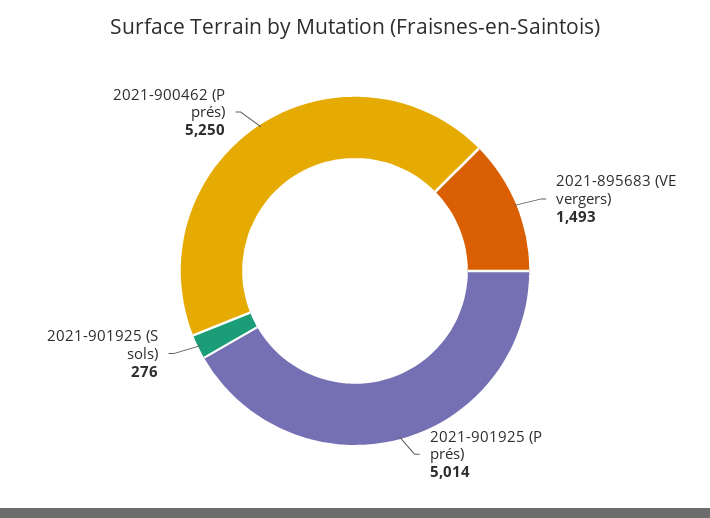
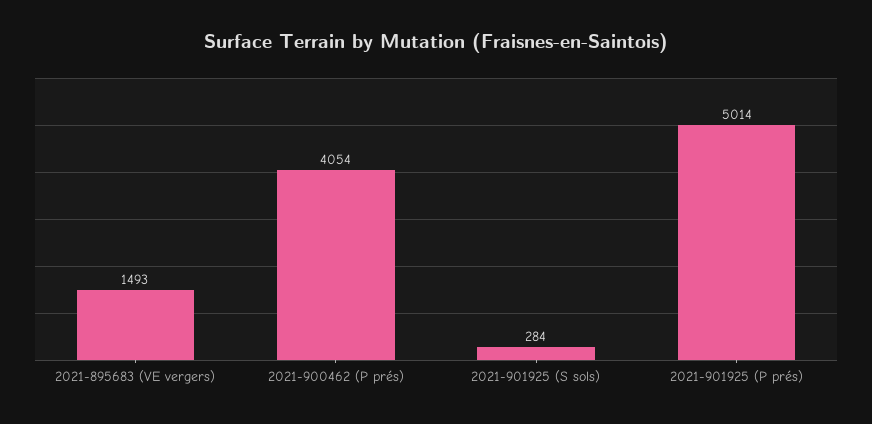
2021-901925 (S sols): 276 -> 284
2021-900462 (P prés): 5250 -> 4054

